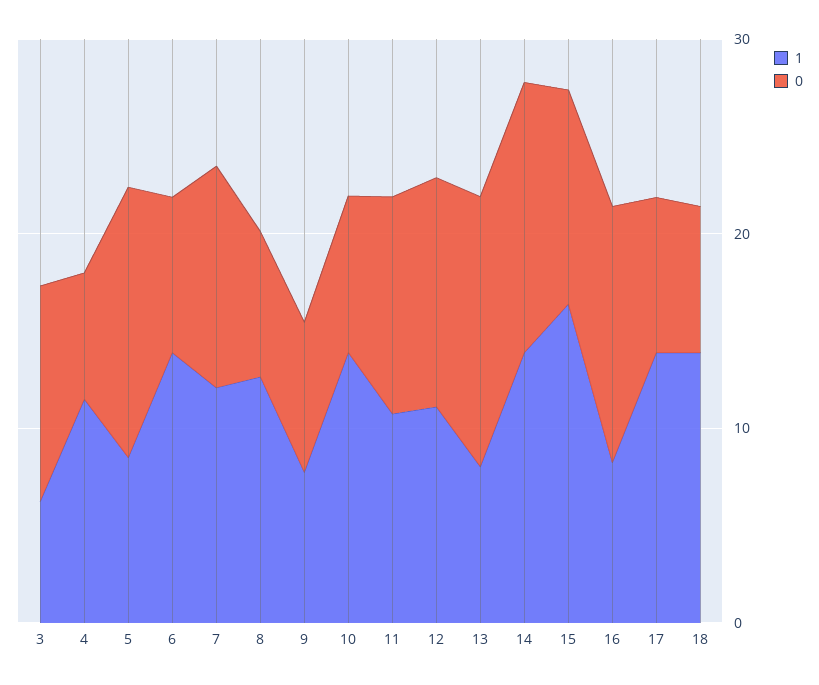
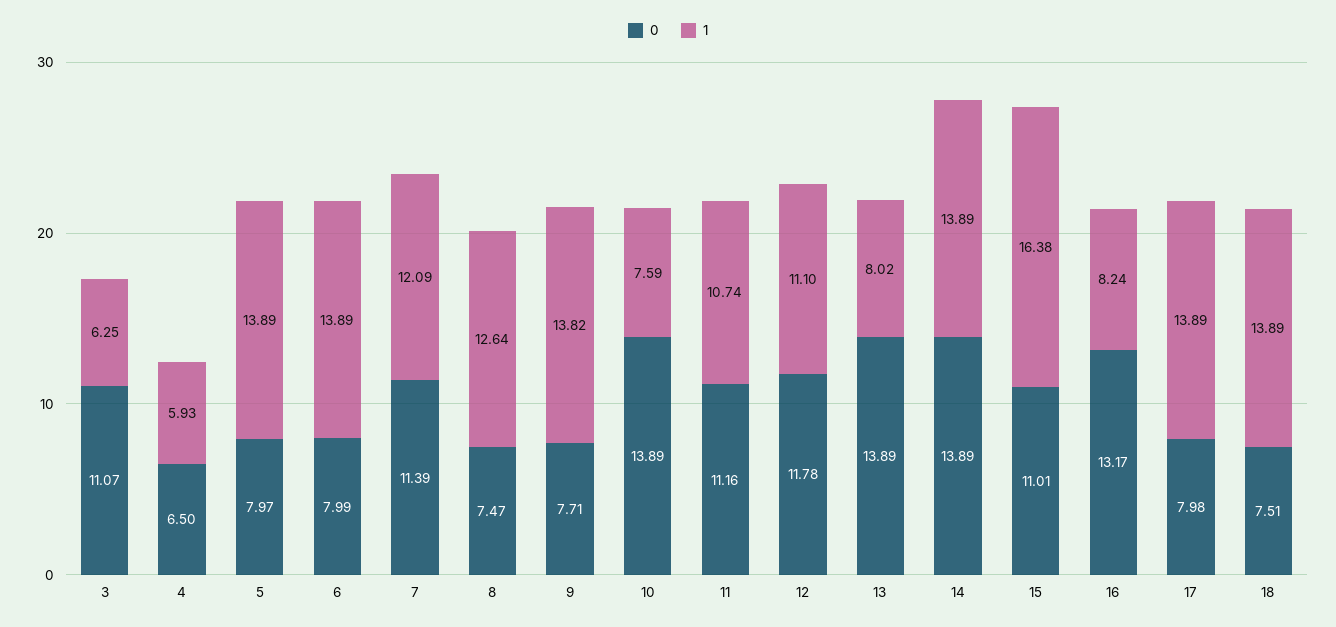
1, 4: 12 -> 5.93
1, 5: 8 -> 13.89
0, 5: 14 -> 7.97
1, 9: 8 -> 13.82
1, 10: 14 -> 7.59
0, 10: 8 -> 13.89

